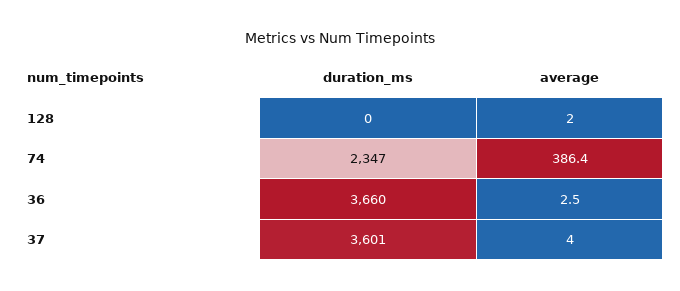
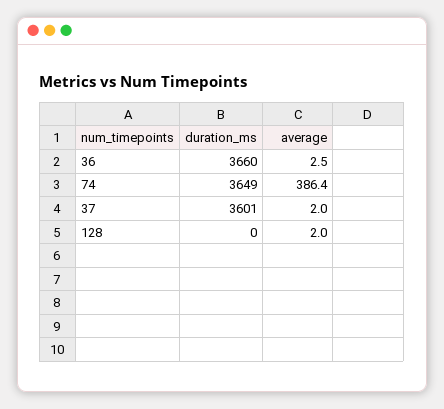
duration_ms, 74: 2347 -> 3649
average, 37: 4 -> 2

